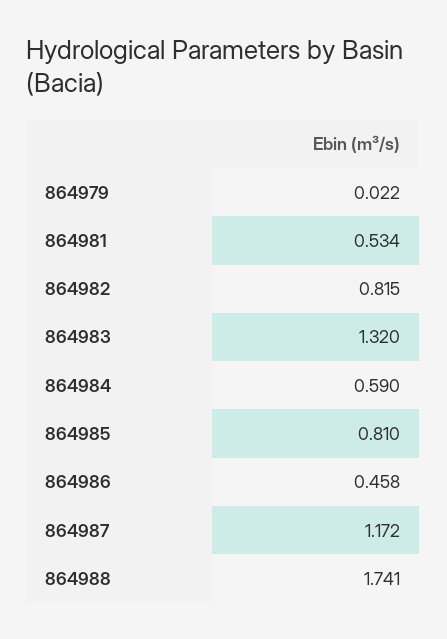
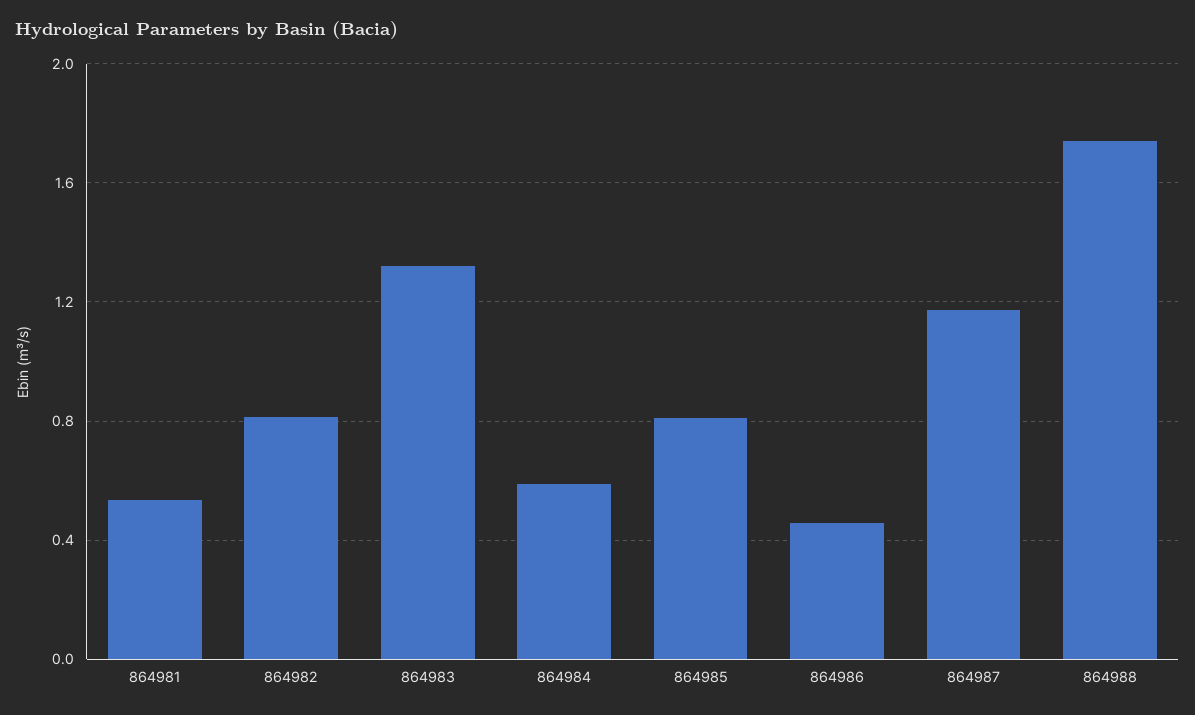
864979: 0.022 -> none

